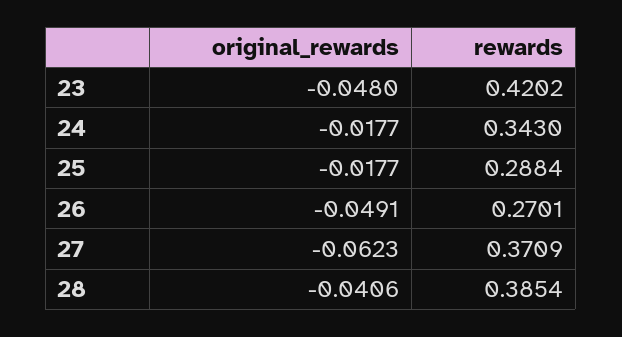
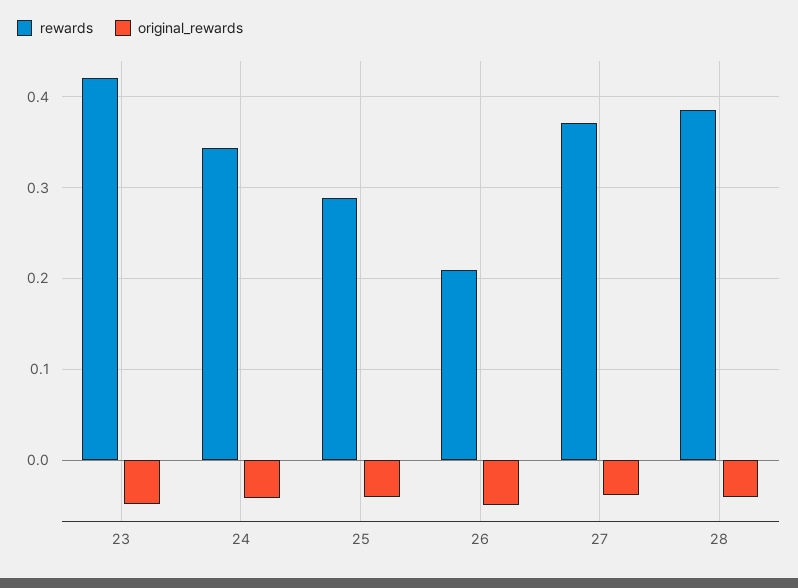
original_rewards, 24: -0.0177 -> -0.04
original_rewards, 25: -0.0177 -> -0.04
rewards, 26: 0.2701 -> 0.21
original_rewards, 27: -0.0623 -> -0.04

